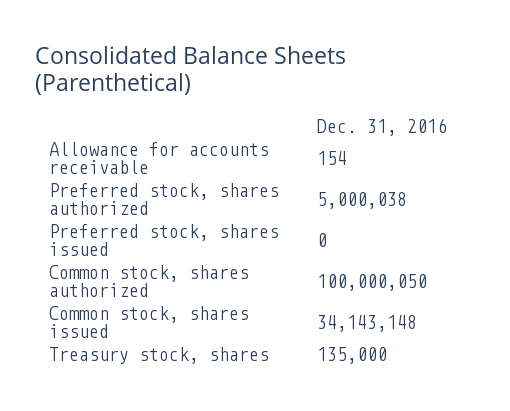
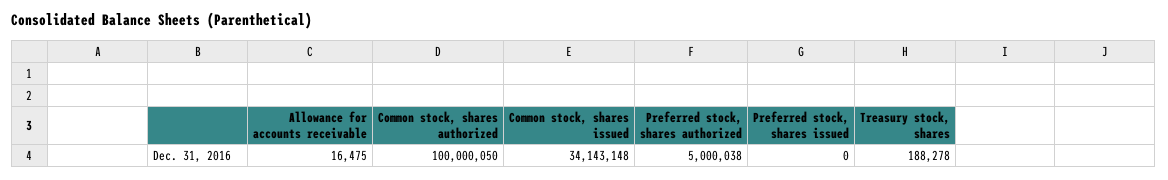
Allowance for accounts receivable: 154 -> 16475
Treasury stock, shares: 135000 -> 188278

